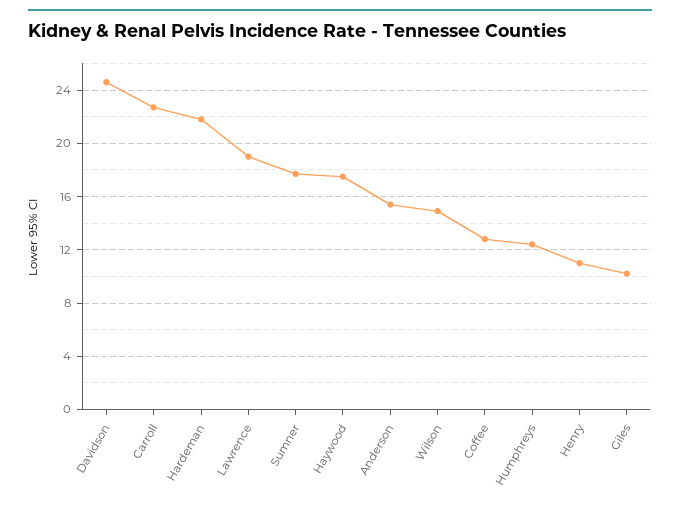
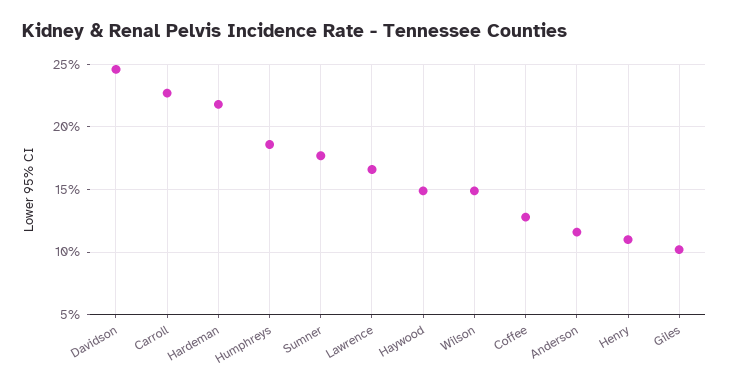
Lawrence: 19 -> 16.5
Haywood: 17.5 -> 15
Anderson: 15.5 -> 11.5
Humphreys: 12.5 -> 18.5

